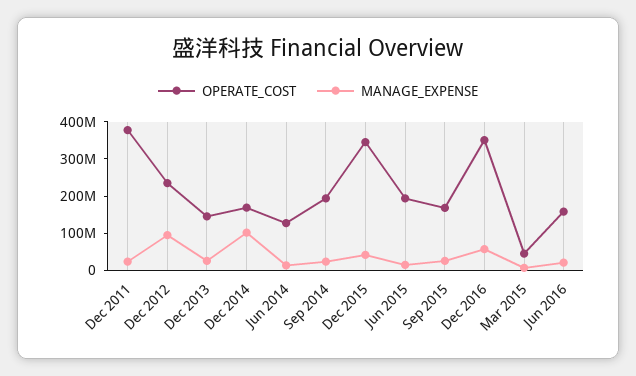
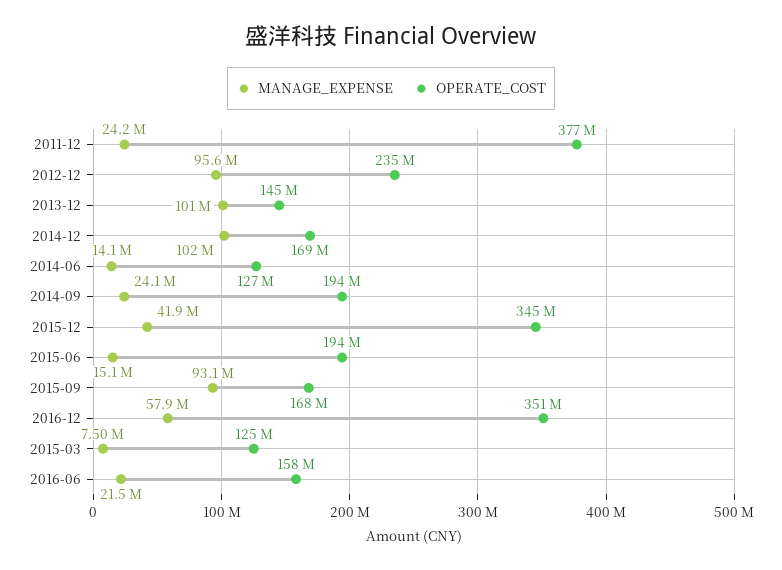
MANAGE_EXPENSE, Dec 2013: 25000000 -> 101000000
MANAGE_EXPENSE, Sep 2015: 25000000 -> 93100000
OPERATE_COST, Mar 2015: 50000000 -> 125000000

